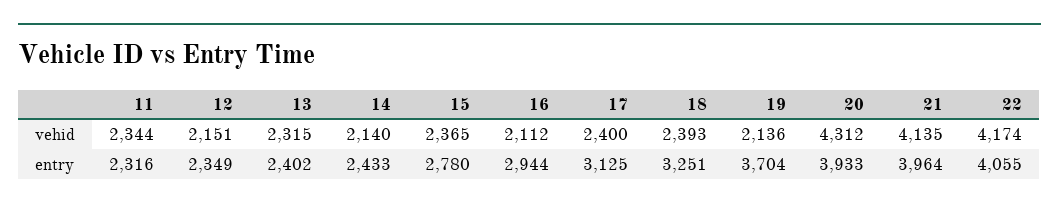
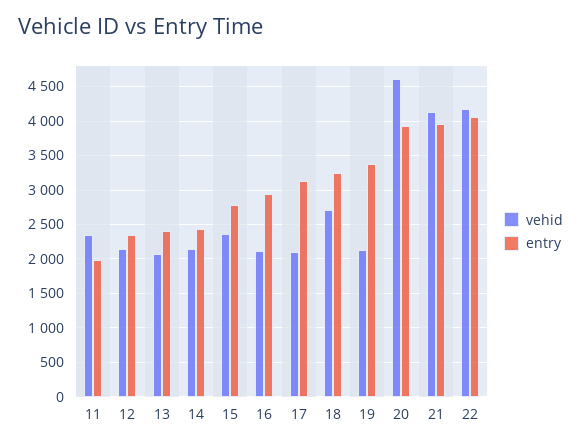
vehid, 13: 2315 -> 2100
vehid, 17: 2400 -> 2100
vehid, 18: 2393 -> 2700
vehid, 20: 4312 -> 4600
entry, 11: 2316 -> 2000
entry, 19: 3704 -> 3400

